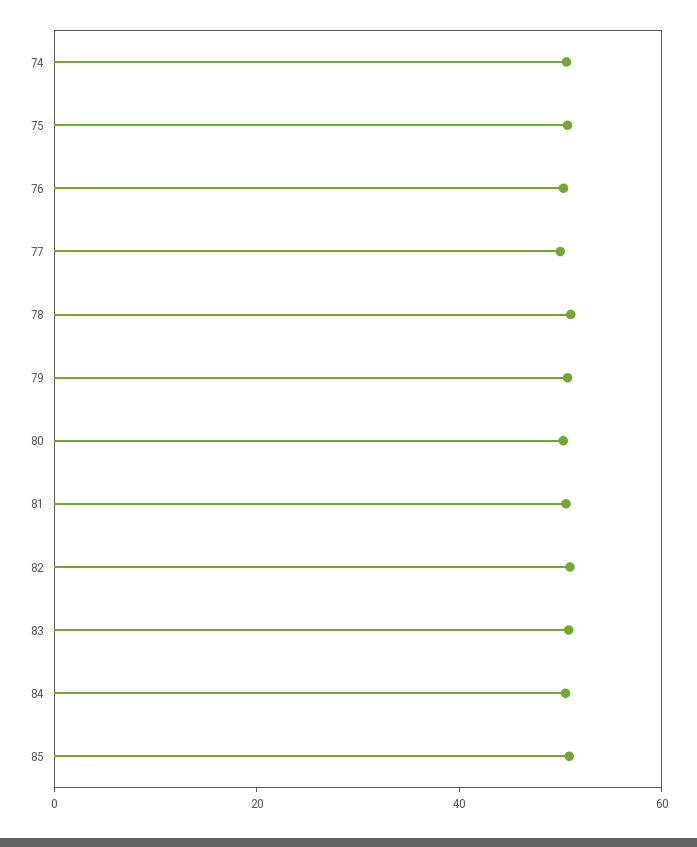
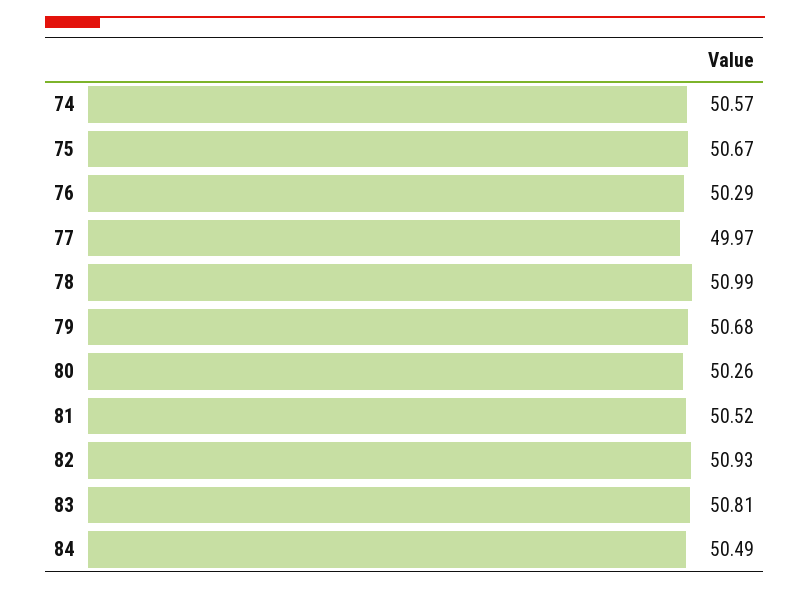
85: 50 -> none

